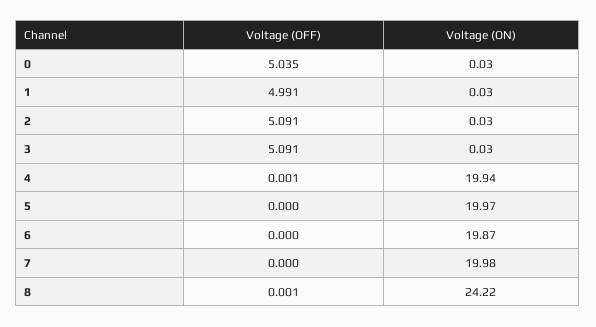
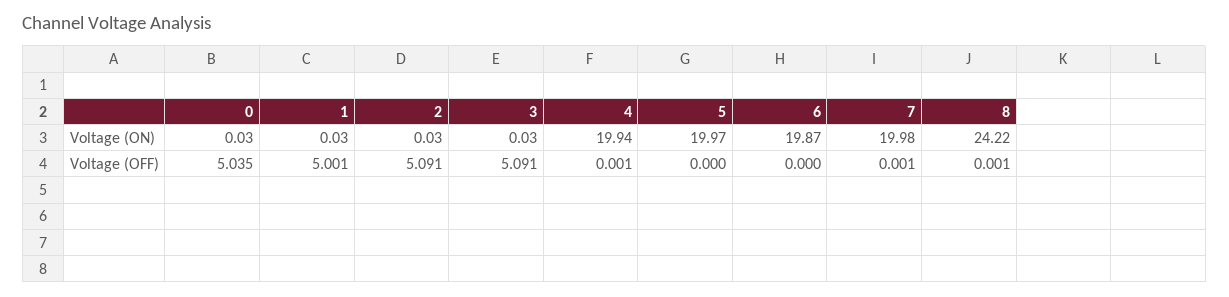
Voltage (OFF), 1: 4.991 -> 5.001
Voltage (OFF), 7: 0 -> 0.001

